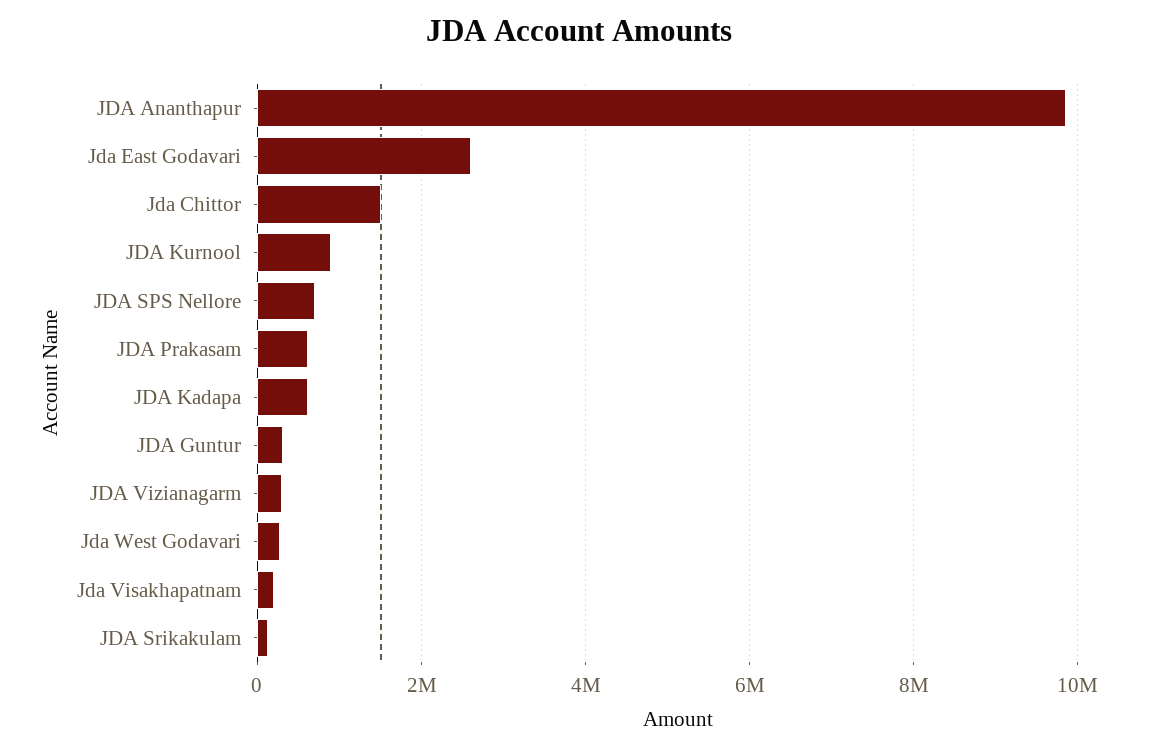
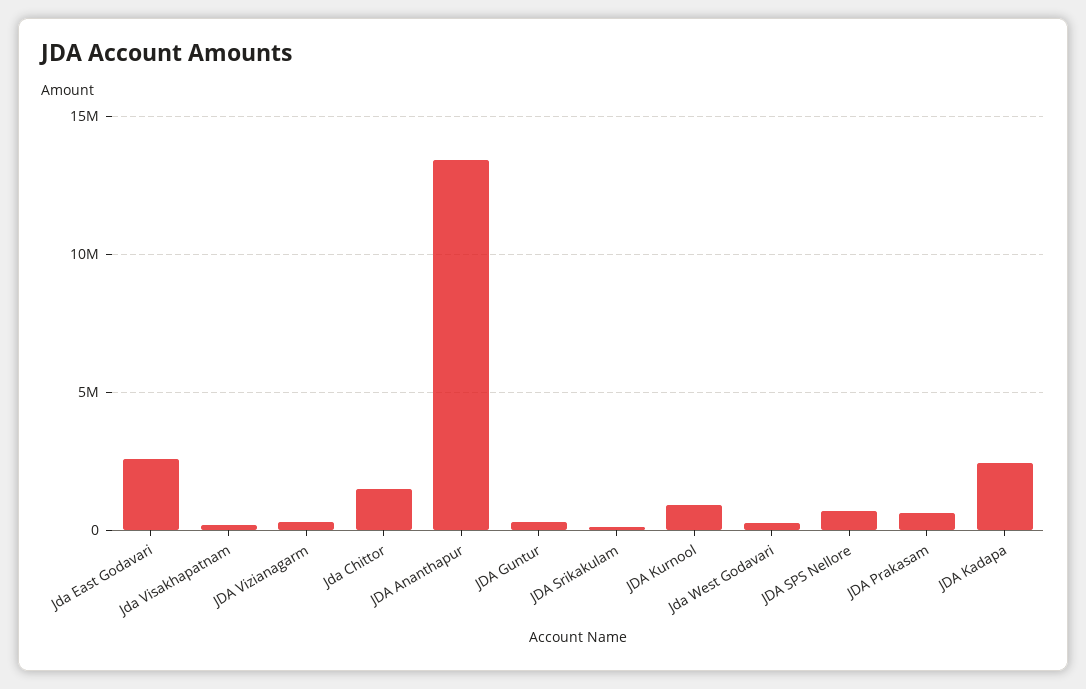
JDA Ananthapur: 9800000 -> 13500000
JDA Kadapa: 600000 -> 2500000

